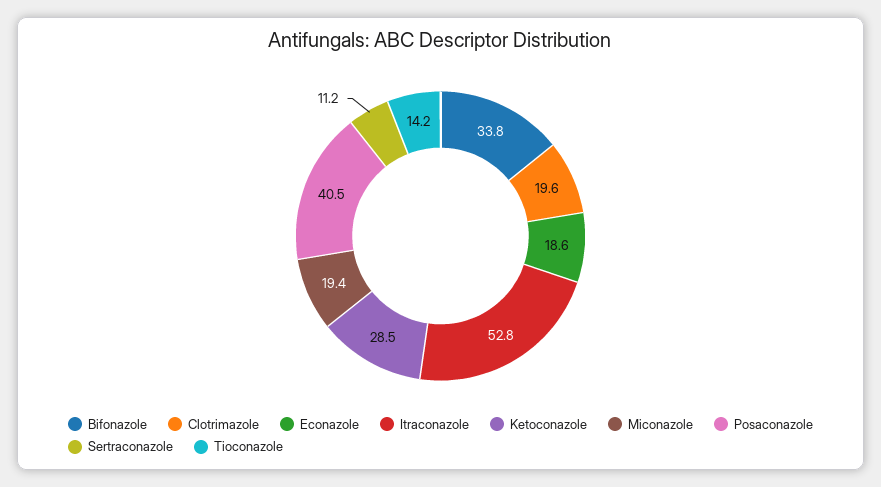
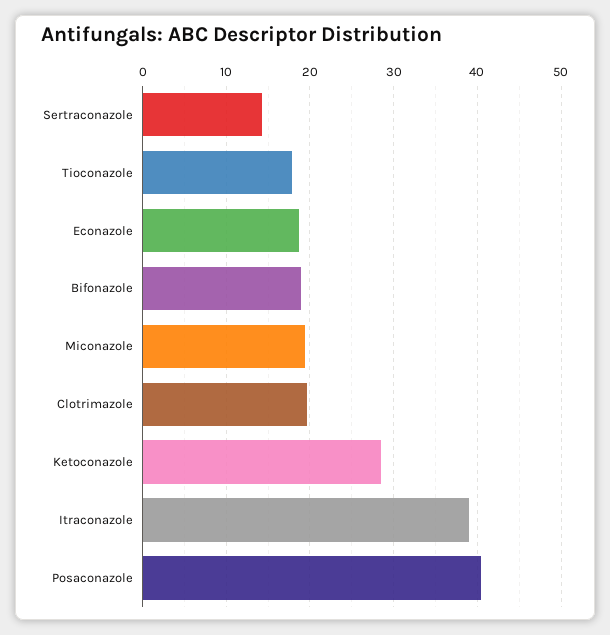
Bifonazole: 33.8 -> 19
Itraconazole: 52.8 -> 39
Sertraconazole: 11.2 -> 14
Tioconazole: 14.2 -> 18

